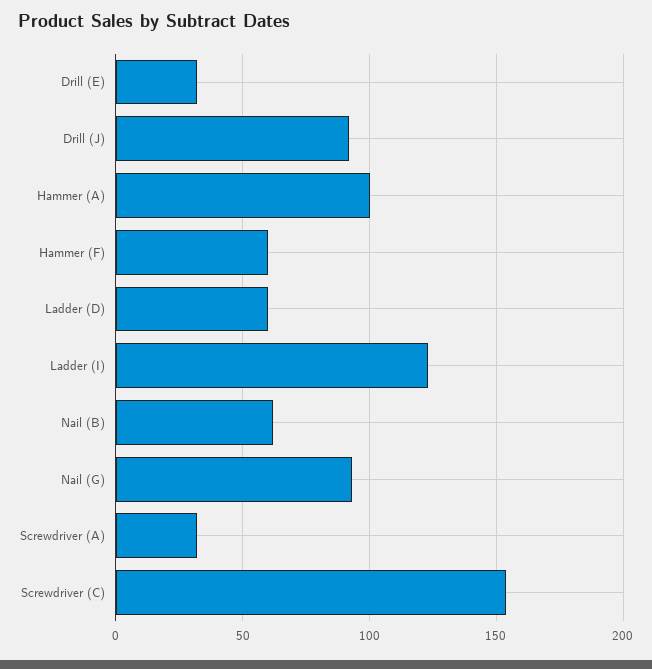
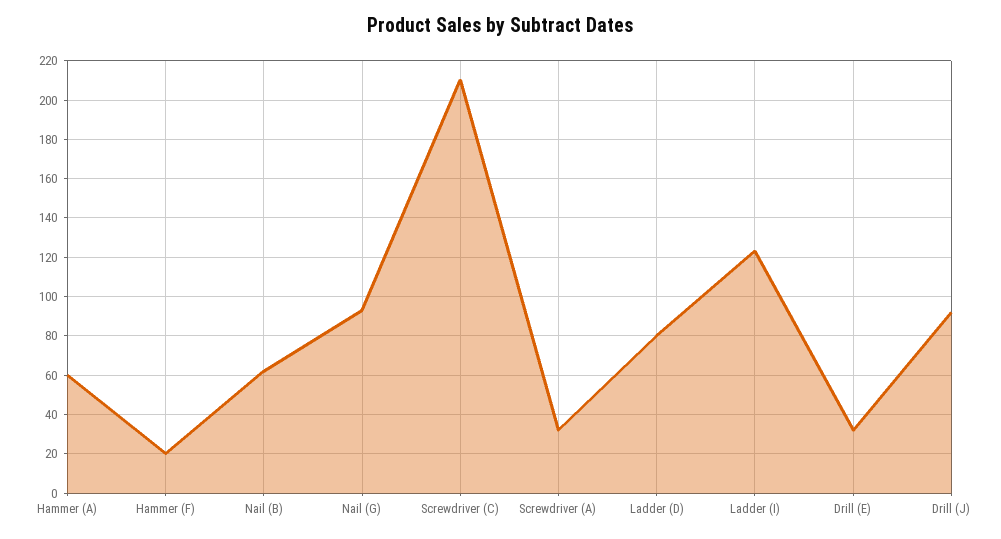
Hammer (A): 100 -> 60
Hammer (F): 60 -> 20
Ladder (D): 60 -> 80
Screwdriver (C): 155 -> 210

